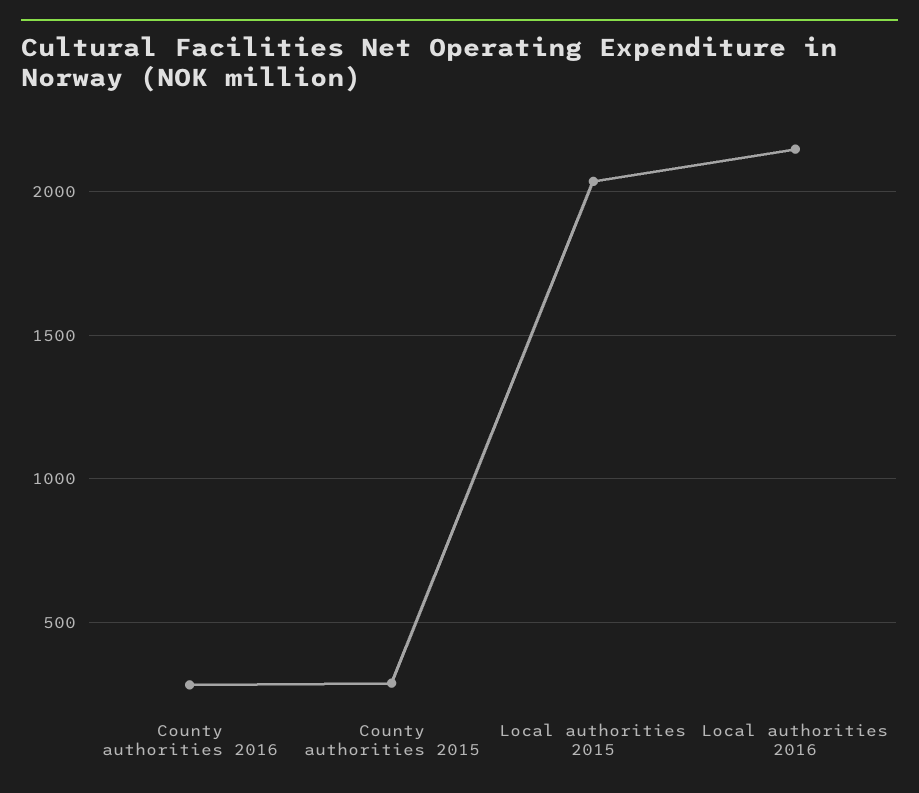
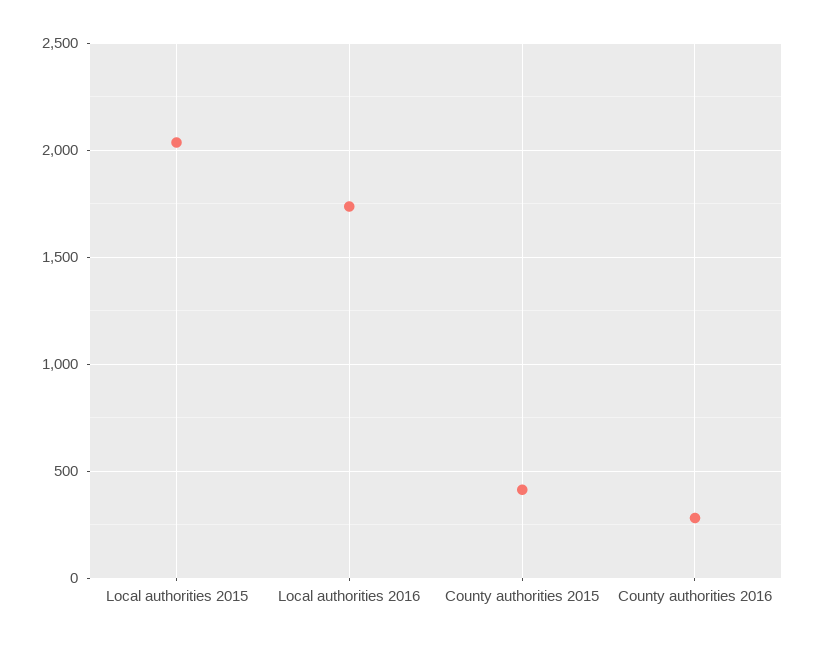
County authorities 2015: 300 -> 400
Local authorities 2016: 2150 -> 1750

